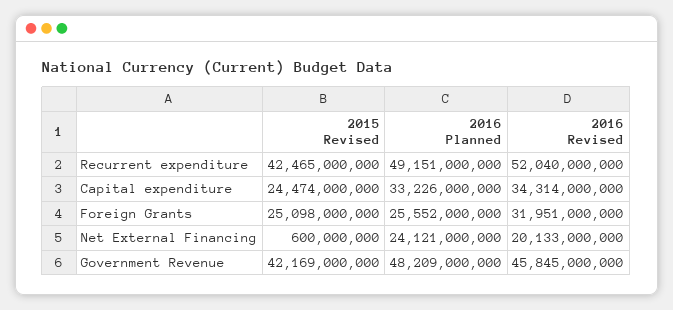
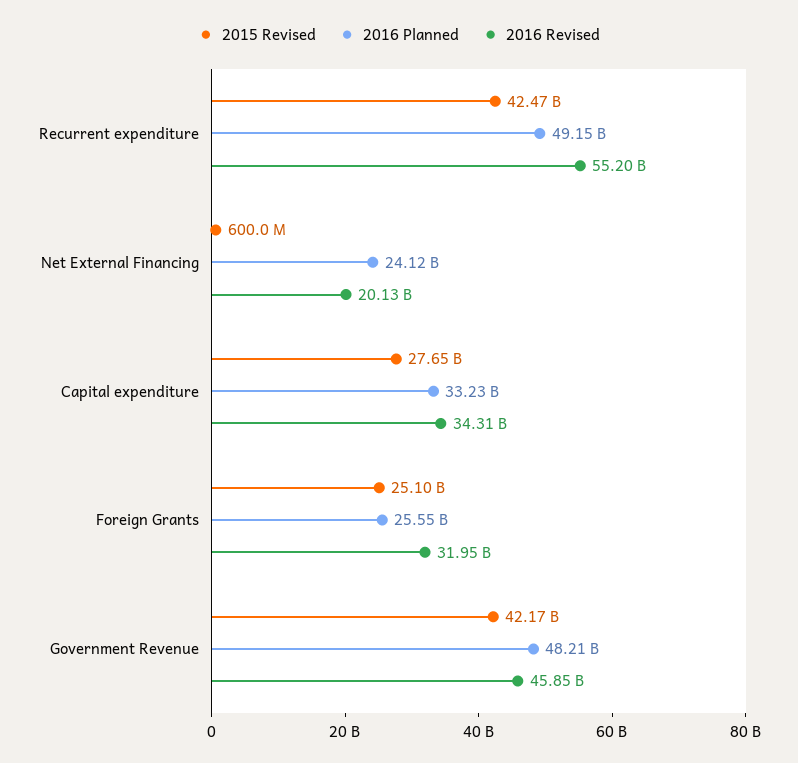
2016 Revised, Recurrent expenditure: 52040000000 -> 55200000000
2015 Revised, Capital expenditure: 24474000000 -> 27650000000

